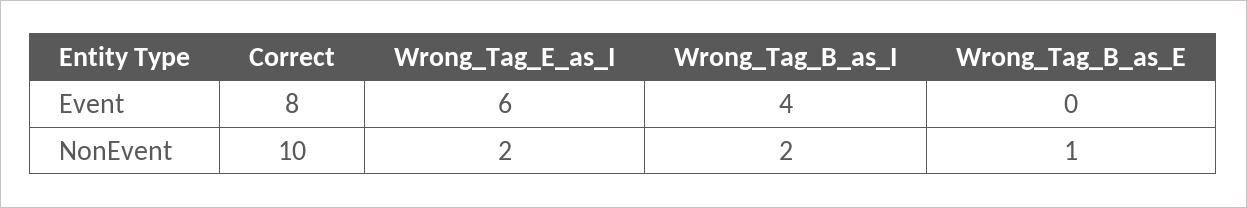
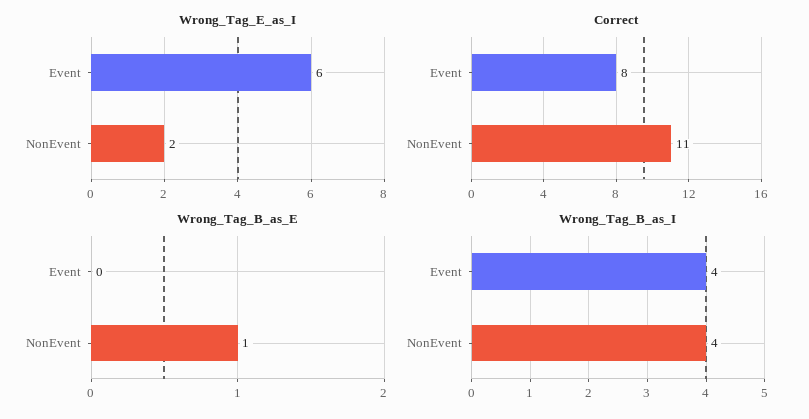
Correct, NonEvent: 10 -> 11
Wrong_Tag_B_as_I, NonEvent: 2 -> 4

